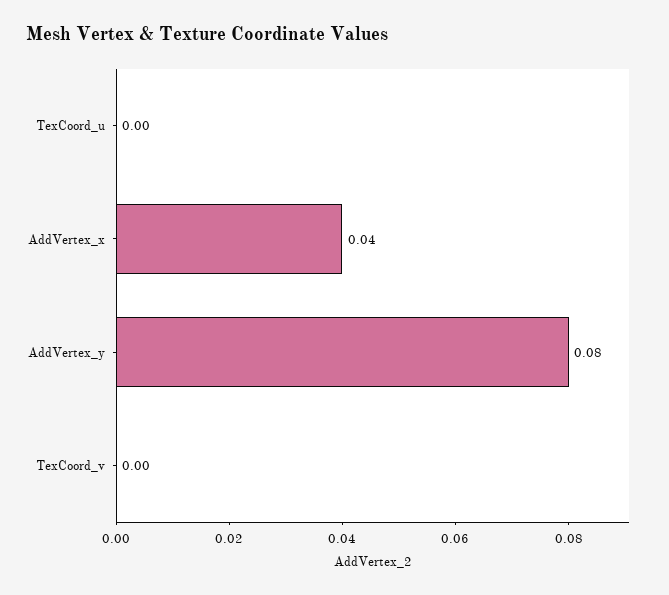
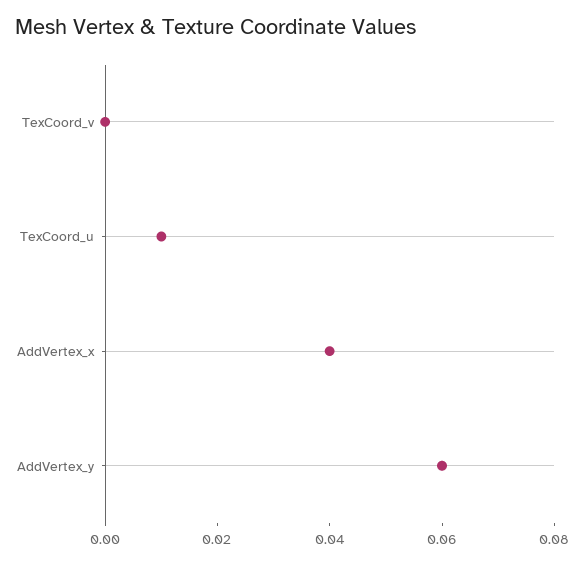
TexCoord_u: 0 -> 0.01
AddVertex_y: 0.08 -> 0.06

